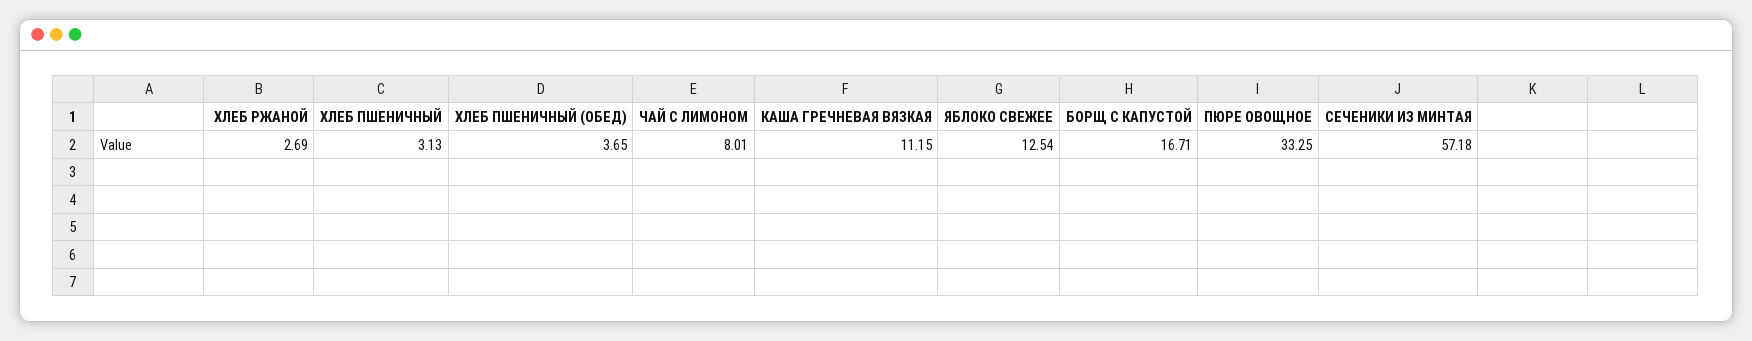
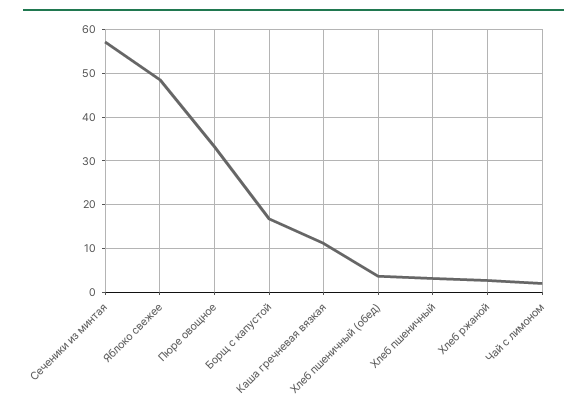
ЧАЙ С ЛИМОНОМ: 8.01 -> 2
ЯБЛОКО СВЕЖЕЕ: 12.54 -> 48

